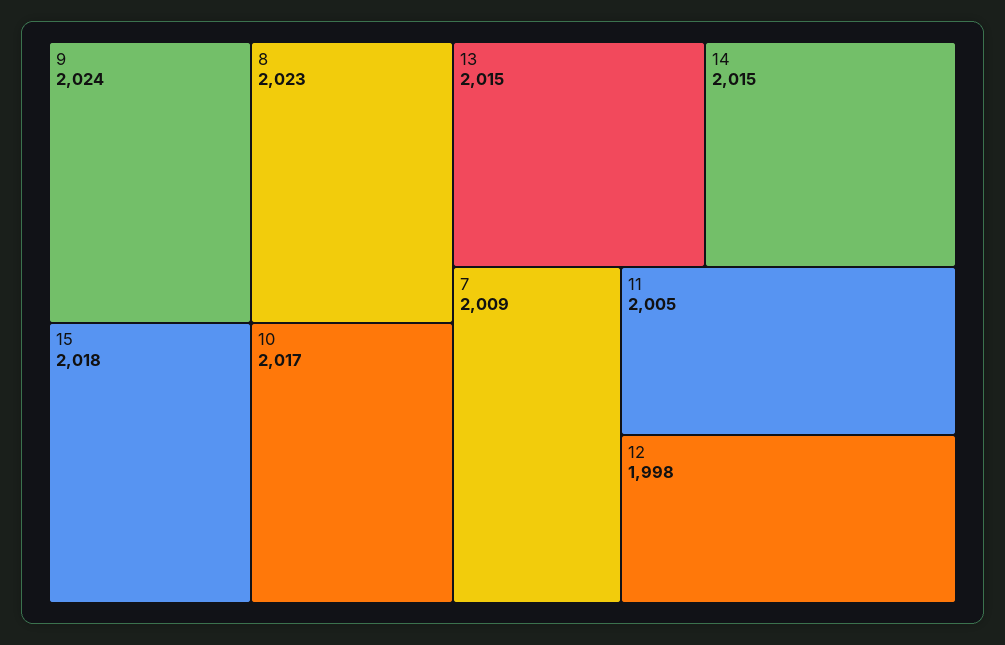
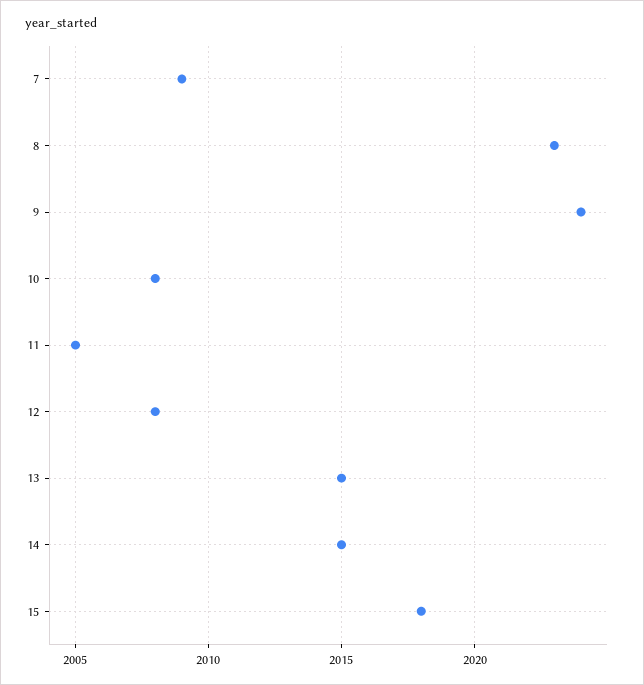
10: 2017 -> 2008
12: 1998 -> 2008

